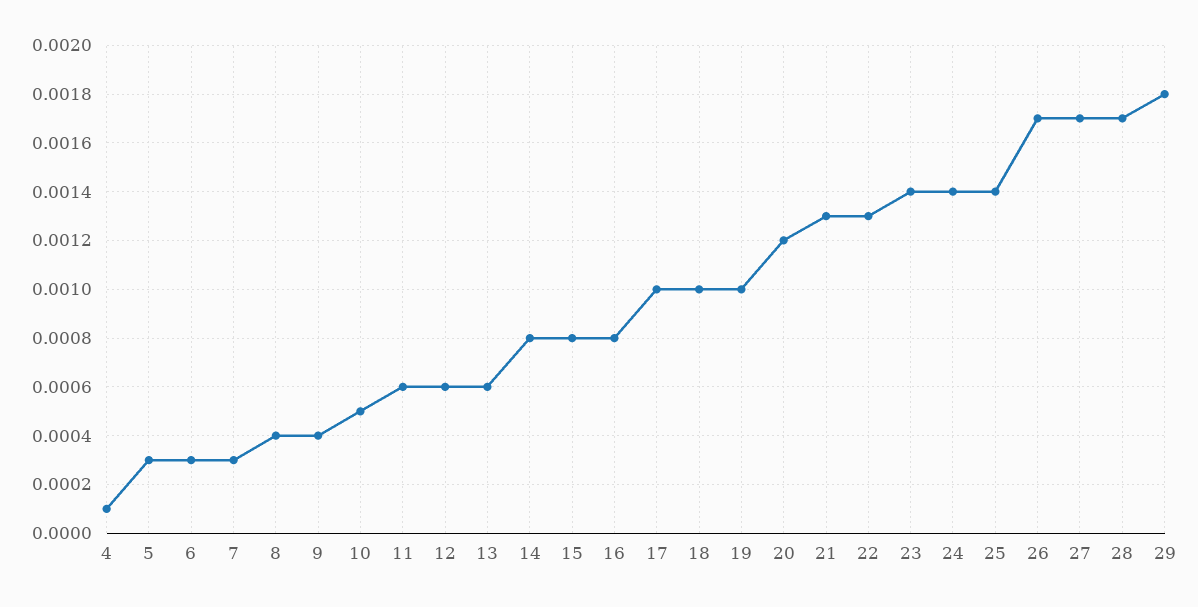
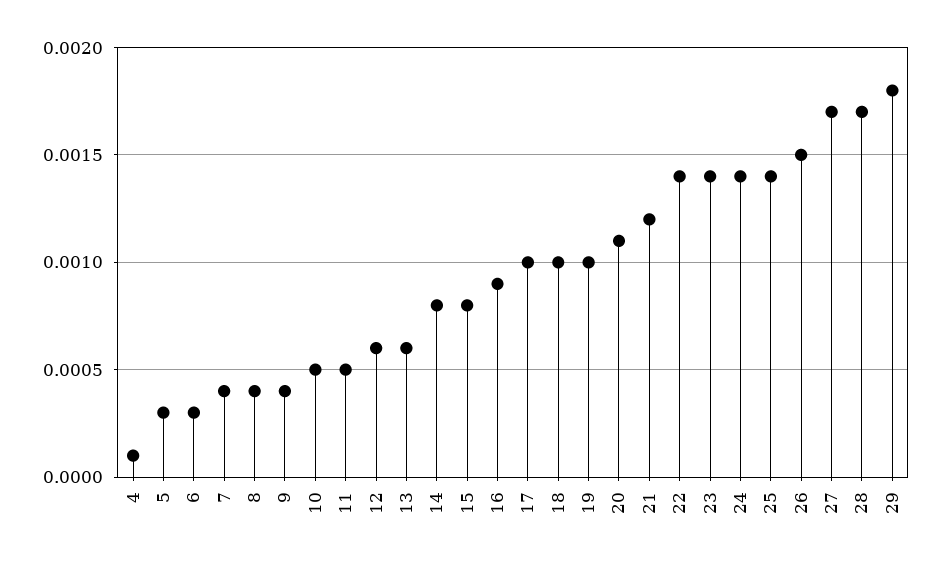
7: 0.0003 -> 0.0004
11: 0.0006 -> 0.0005
16: 0.0008 -> 0.0009
20: 0.0012 -> 0.0011
21: 0.0013 -> 0.0012
22: 0.0013 -> 0.0014
26: 0.0017 -> 0.0015

